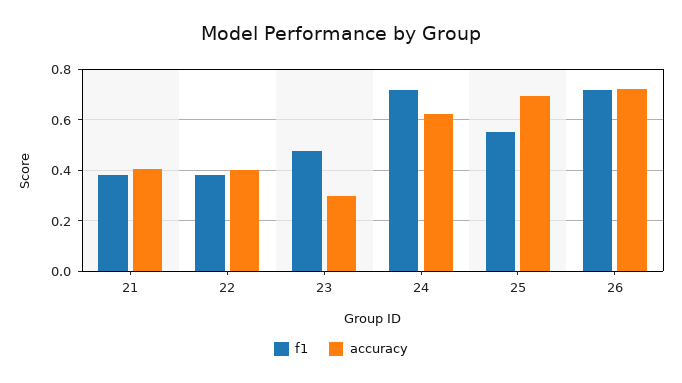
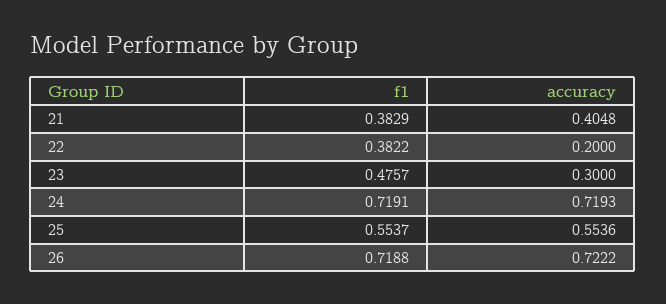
accuracy, 22: 0.4 -> 0.2
accuracy, 24: 0.625 -> 0.7193
accuracy, 25: 0.7 -> 0.5536

